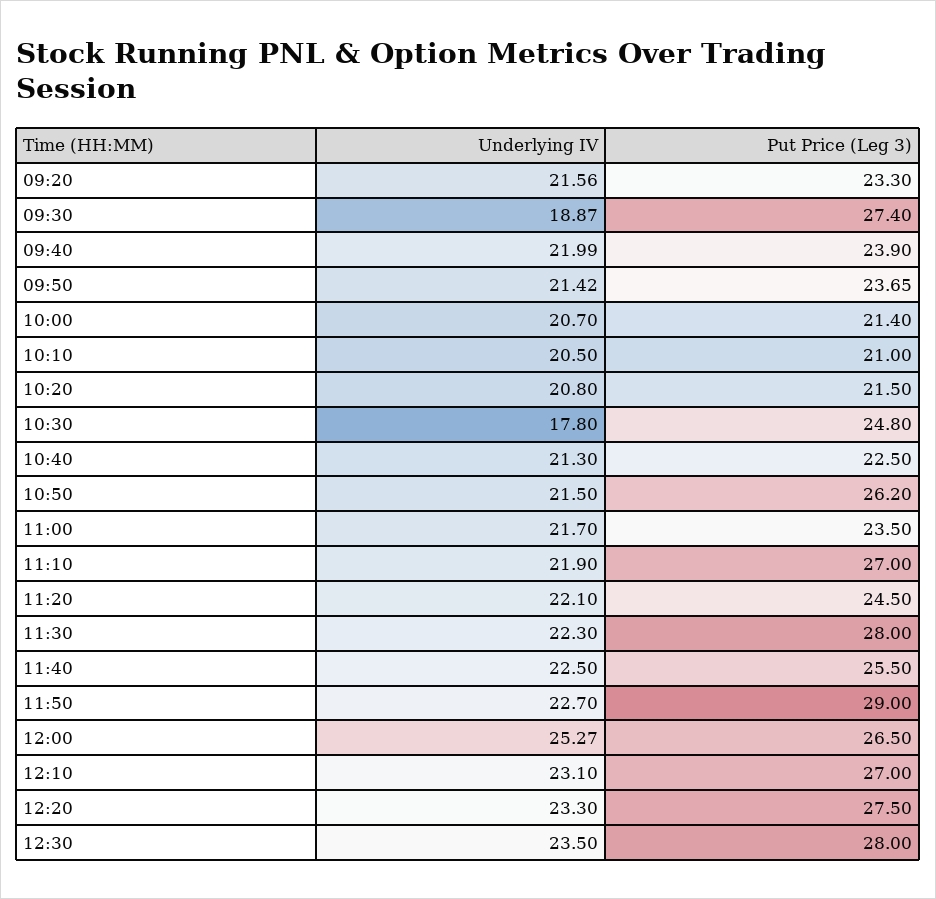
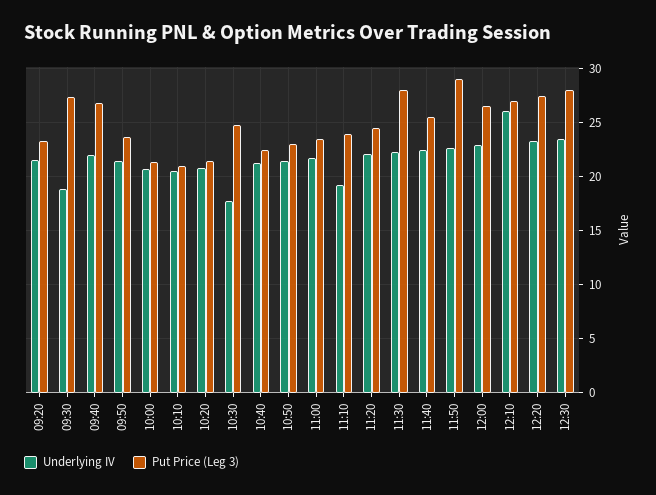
Put Price (Leg 3), 09:40: 23.9 -> 27
Put Price (Leg 3), 10:50: 26.2 -> 23
Underlying IV, 11:10: 21.9 -> 19
Put Price (Leg 3), 11:10: 27 -> 24
Underlying IV, 12:00: 25.27 -> 23
Underlying IV, 12:10: 23.1 -> 26

